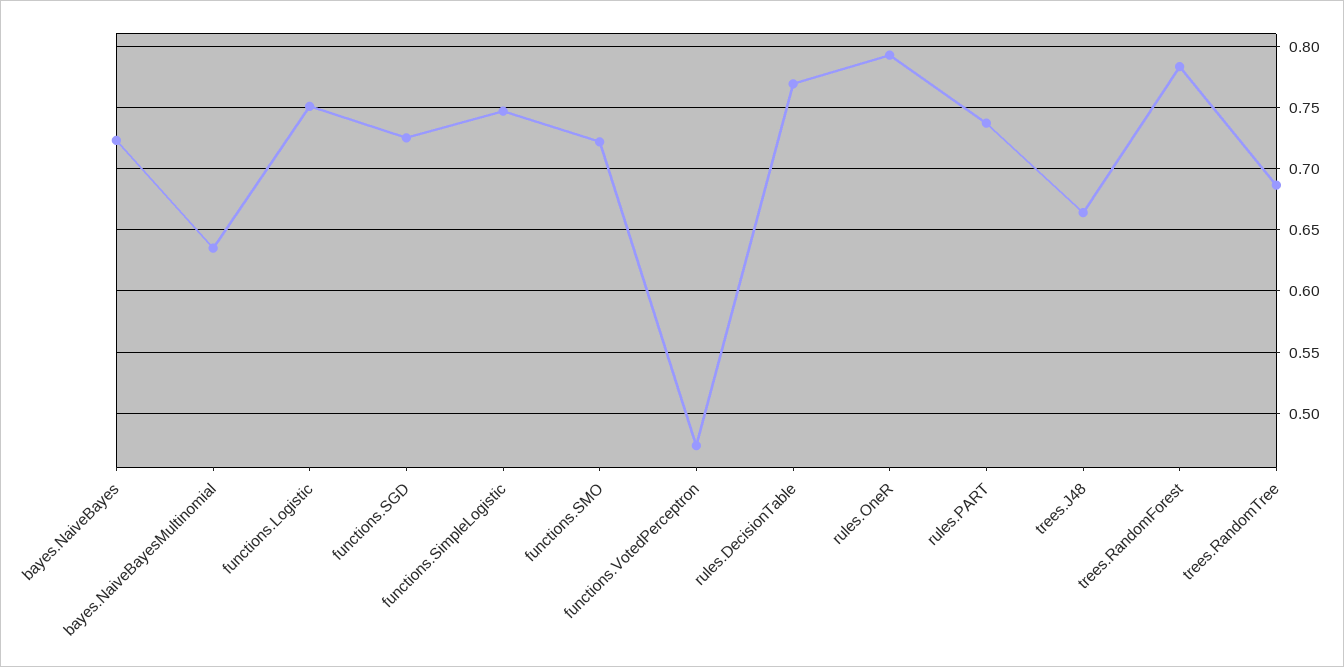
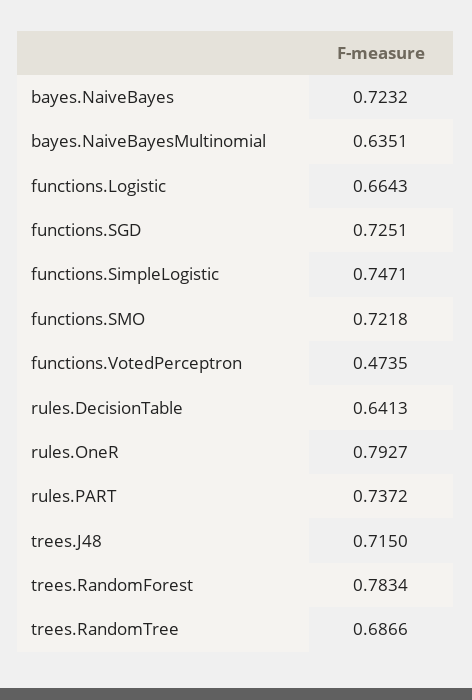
functions.Logistic: 0.75 -> 0.6643
rules.DecisionTable: 0.77 -> 0.6413
trees.J48: 0.665 -> 0.715

